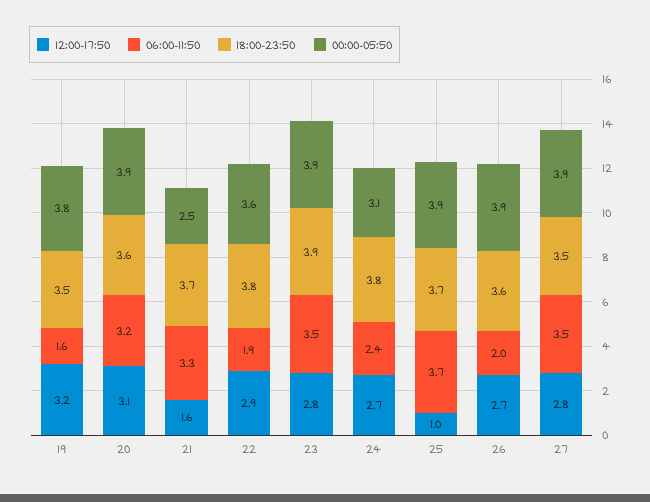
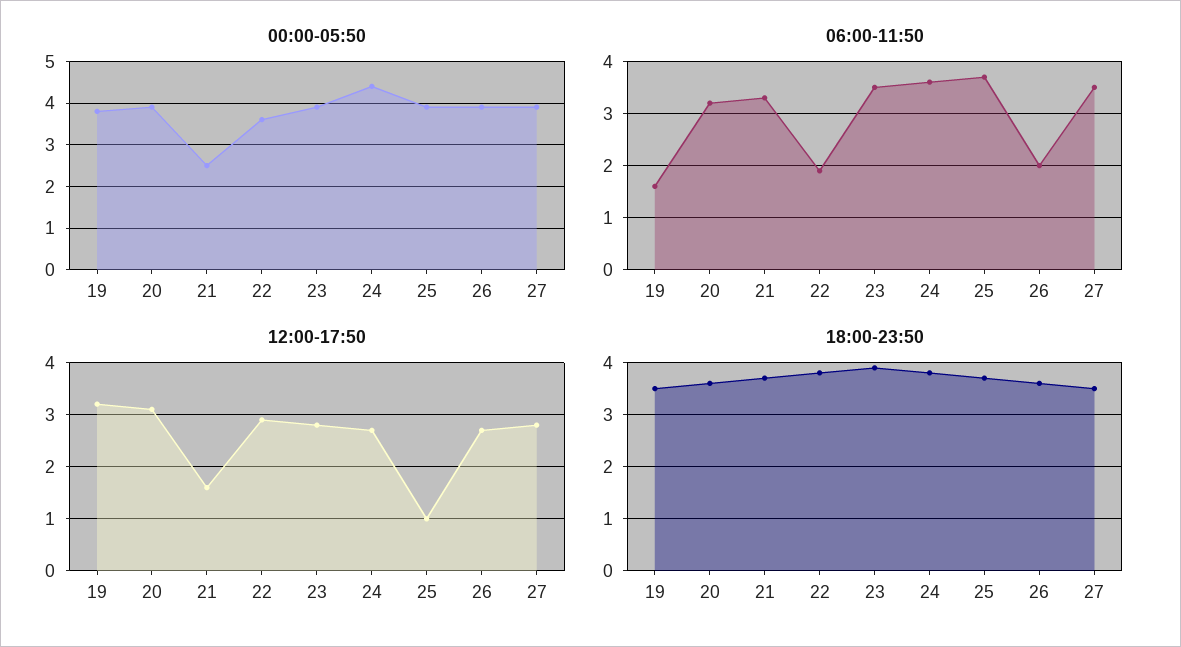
06:00-11:50, 24: 2.4 -> 3.5
00:00-05:50, 24: 3.1 -> 4.5

